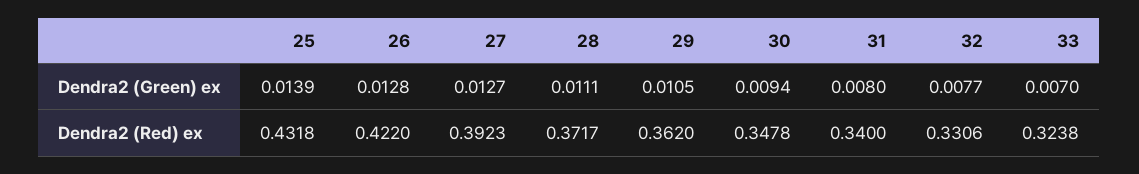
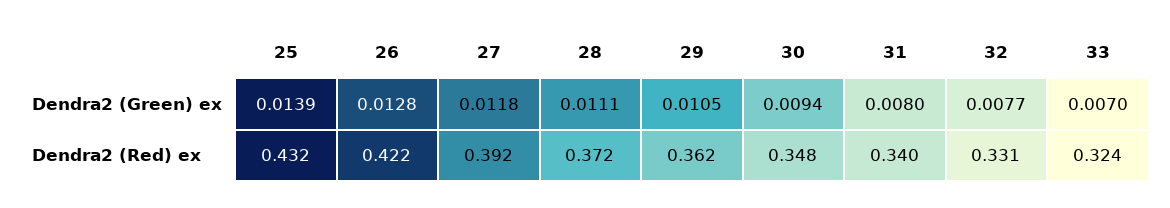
27, Dendra2 (Green) ex: 0.0127 -> 0.0118

